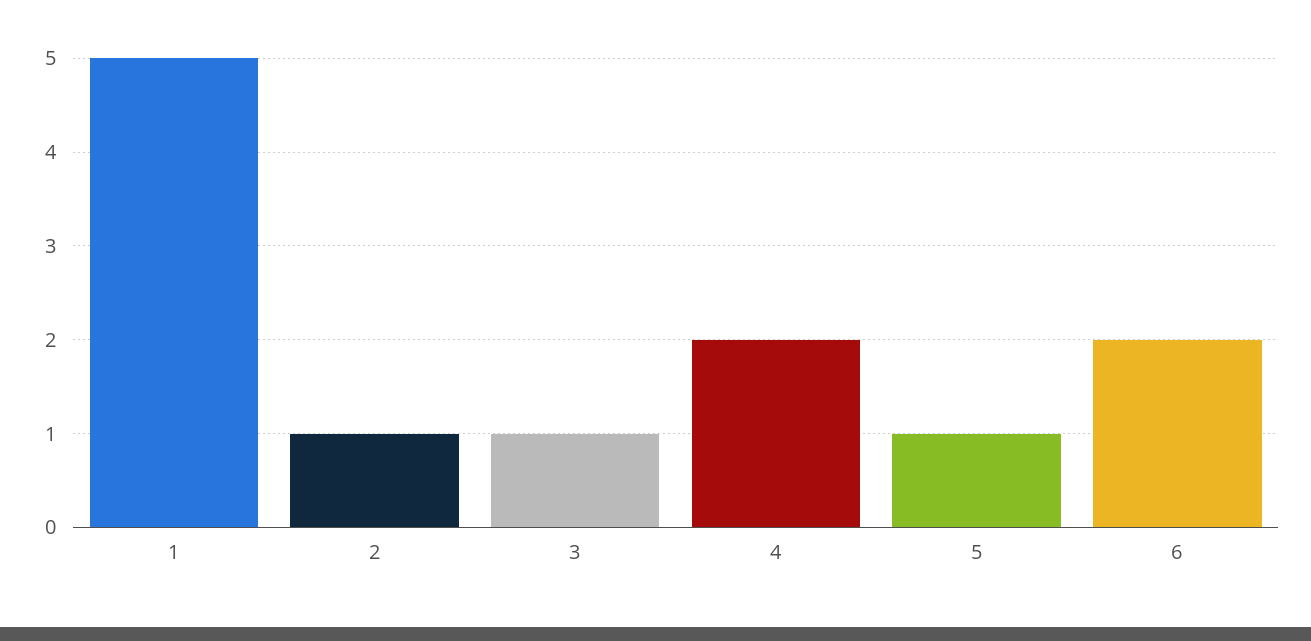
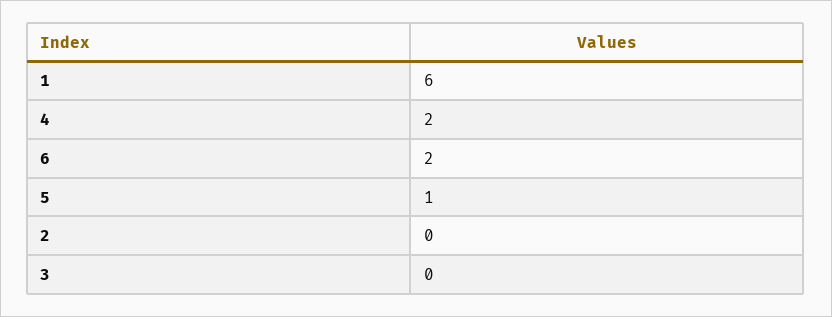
1: 5 -> 6
2: 1 -> 0
3: 1 -> 0

